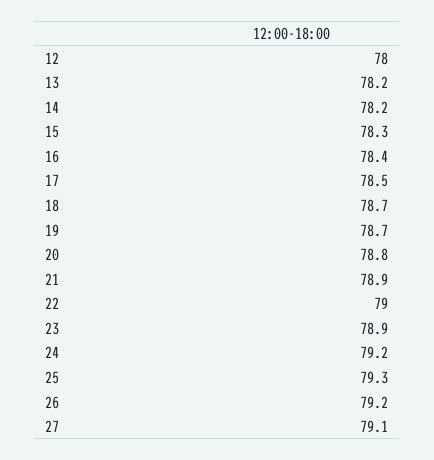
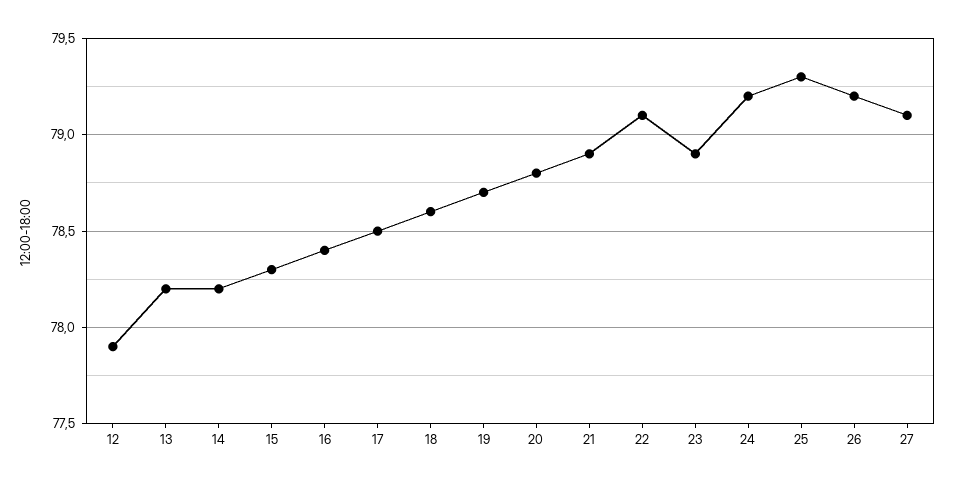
12: 78 -> 77.9
18: 78.7 -> 78.6
22: 79 -> 79.1

